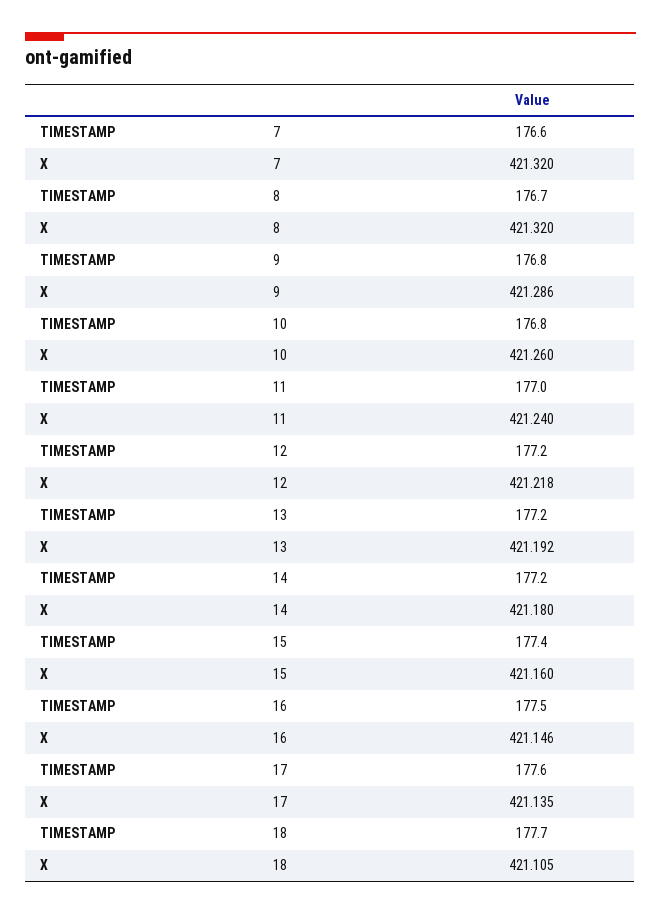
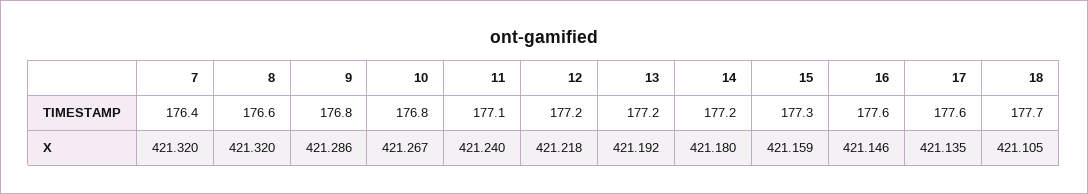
TIMESTAMP, 7: 176.6 -> 176.4
TIMESTAMP, 8: 176.7 -> 176.6
X, 10: 421.26 -> 421.267
TIMESTAMP, 11: 177 -> 177.1
TIMESTAMP, 15: 177.4 -> 177.3
X, 15: 421.16 -> 421.159
TIMESTAMP, 16: 177.5 -> 177.6

